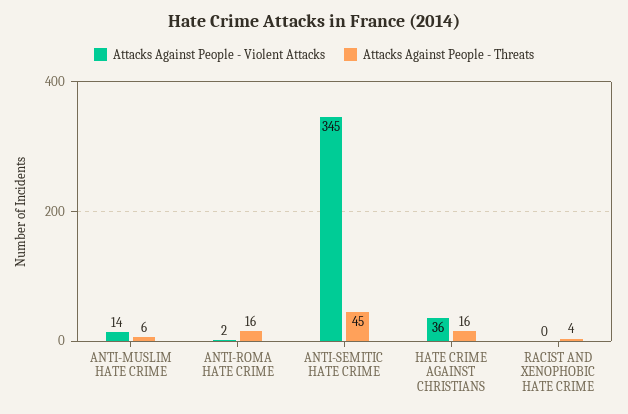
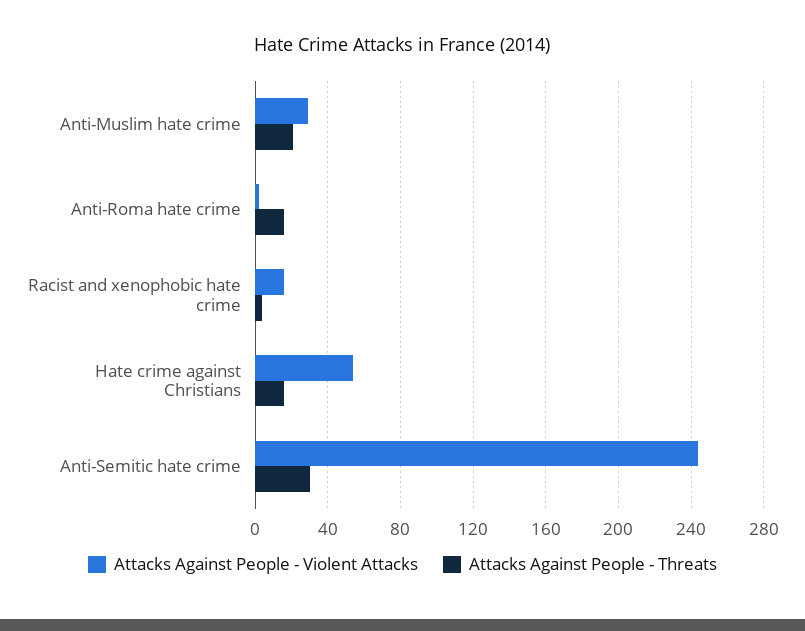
Attacks Against People - Violent Attacks, ANTI-MUSLIM HATE CRIME: 14 -> 30
Attacks Against People - Threats, ANTI-MUSLIM HATE CRIME: 6 -> 20
Attacks Against People - Violent Attacks, ANTI-SEMITIC HATE CRIME: 345 -> 245
Attacks Against People - Threats, ANTI-SEMITIC HATE CRIME: 45 -> 30
Attacks Against People - Violent Attacks, HATE CRIME AGAINST CHRISTIANS: 36 -> 55
Attacks Against People - Violent Attacks, RACIST AND XENOPHOBIC HATE CRIME: 0 -> 15

